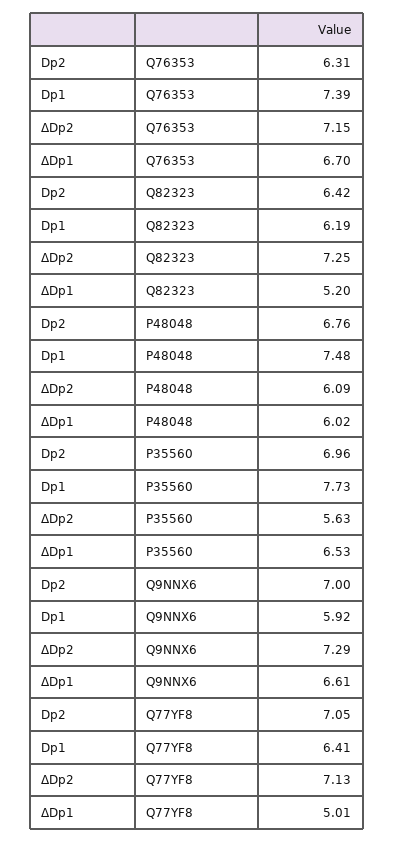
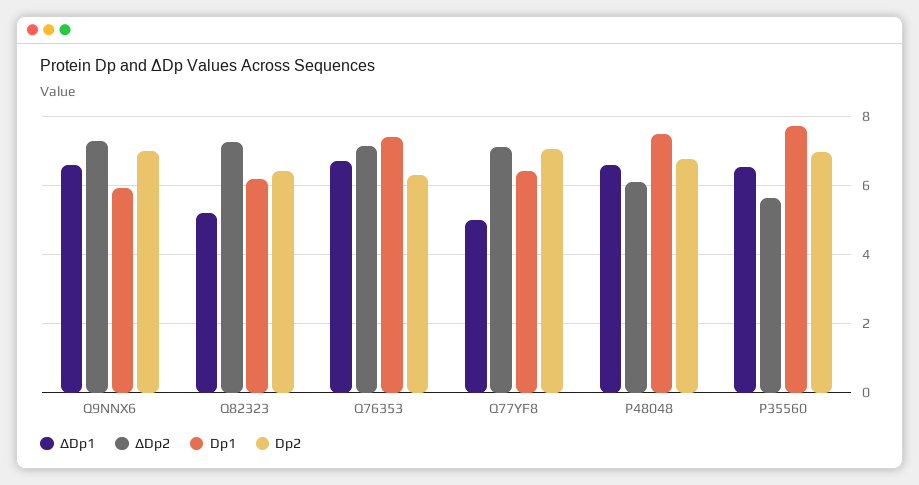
ΔDp1, P48048: 6.02 -> 6.6

